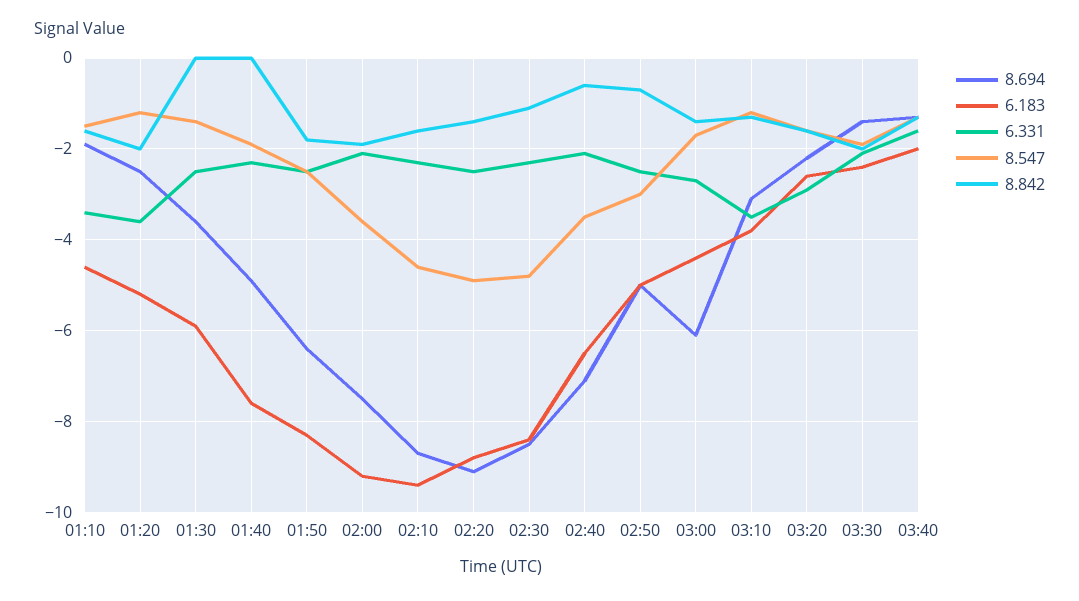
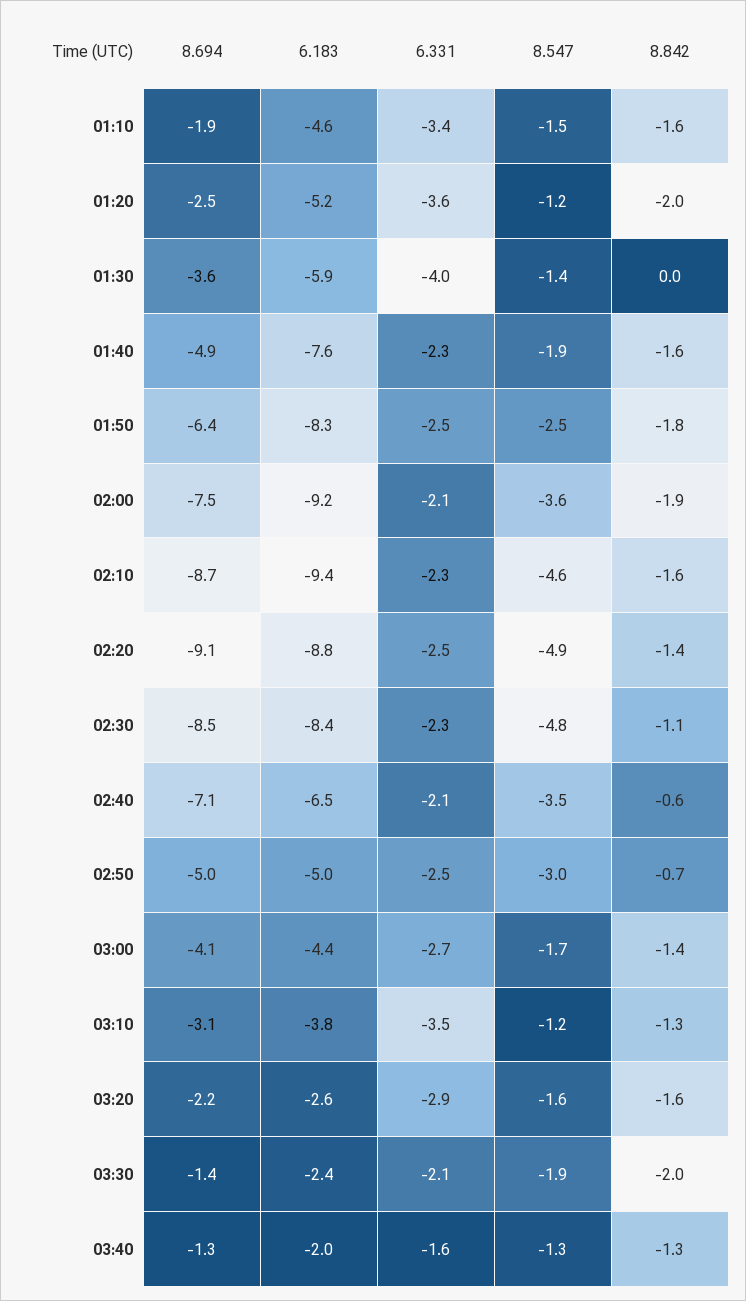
6.331, 01:30: -2.5 -> -4
8.842, 01:40: 0 -> -1.6
8.694, 03:00: -6 -> -4.1

